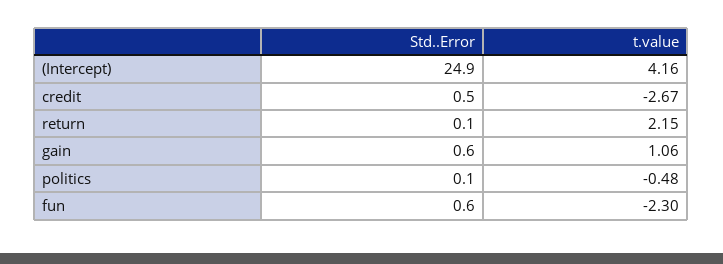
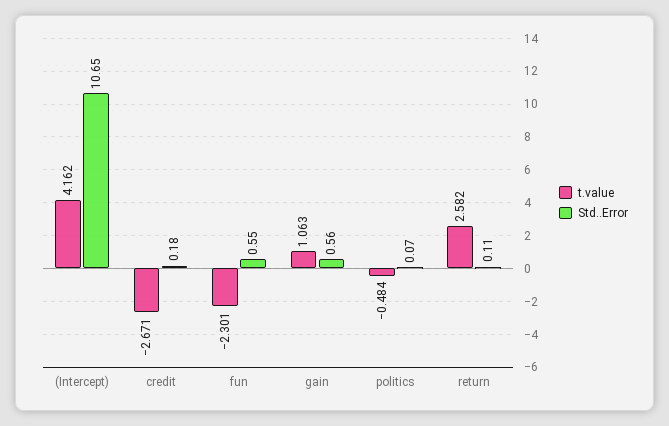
Std..Error, (Intercept): 24.9 -> 10.65
Std..Error, credit: 0.5 -> 0.18
t.value, return: 2.15 -> 2.582

